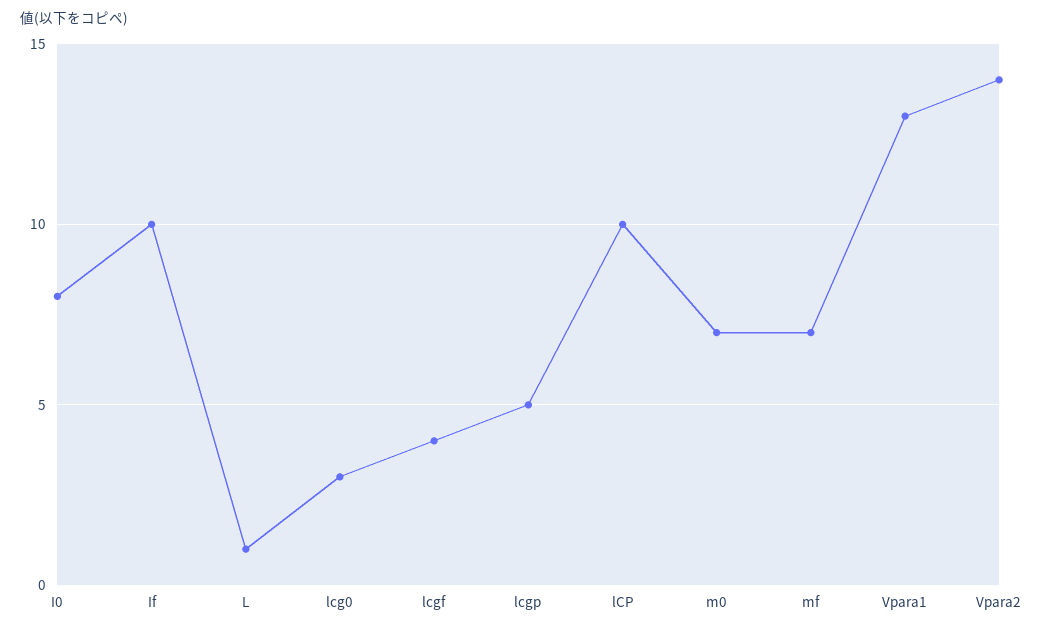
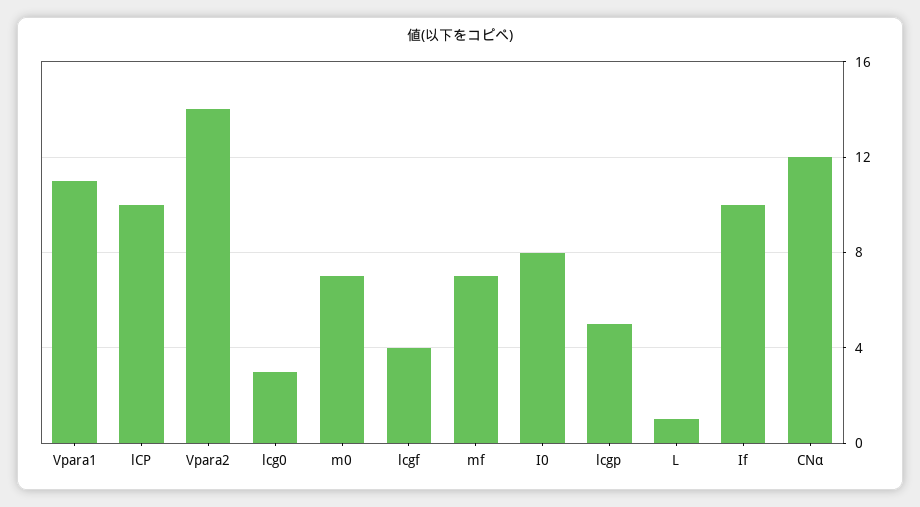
Vpara1: 13 -> 11
CNα: none -> 12

